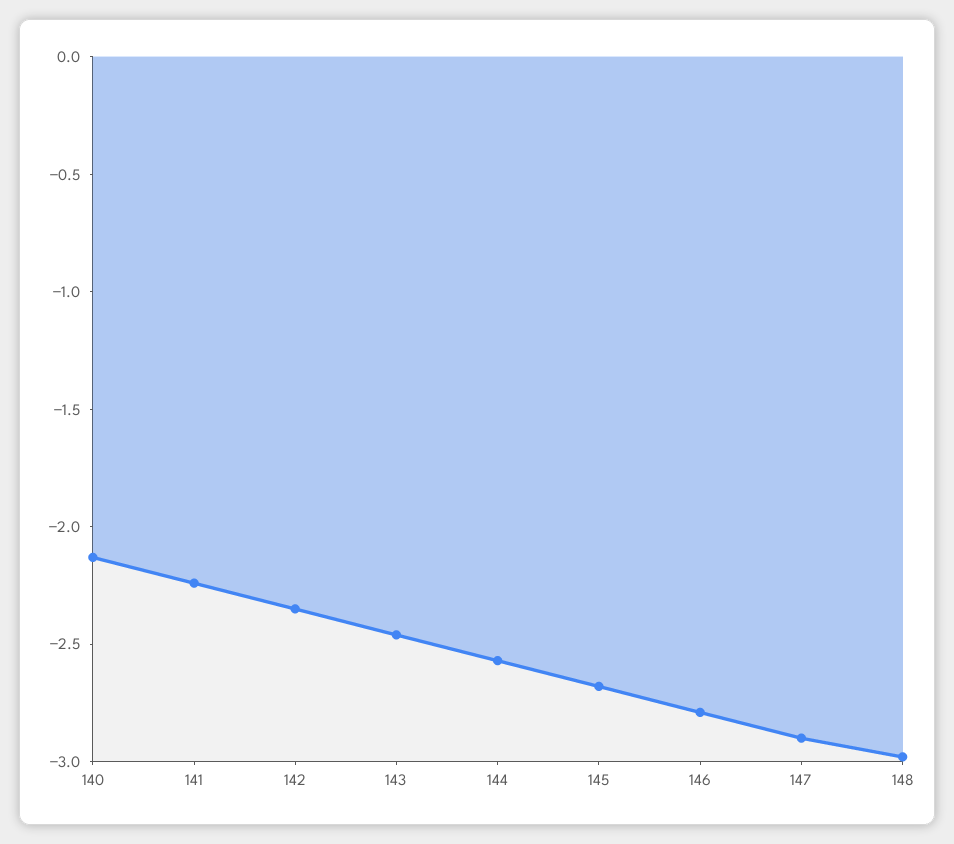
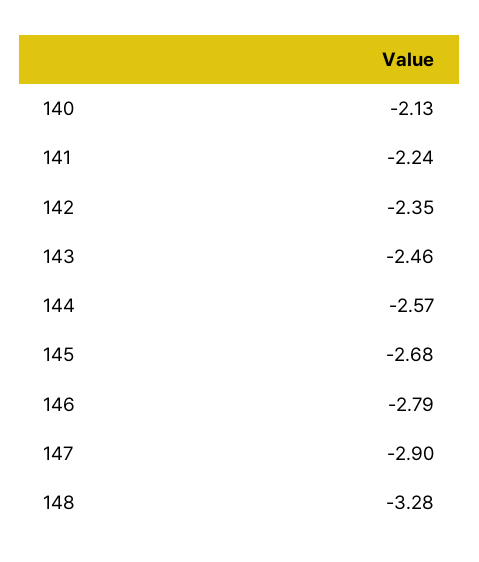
148: -3 -> -3.28

